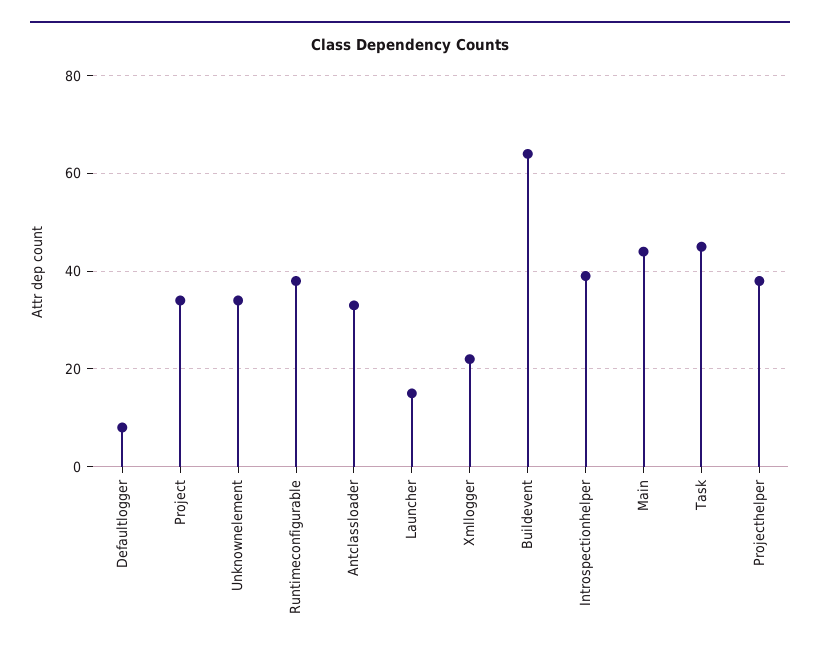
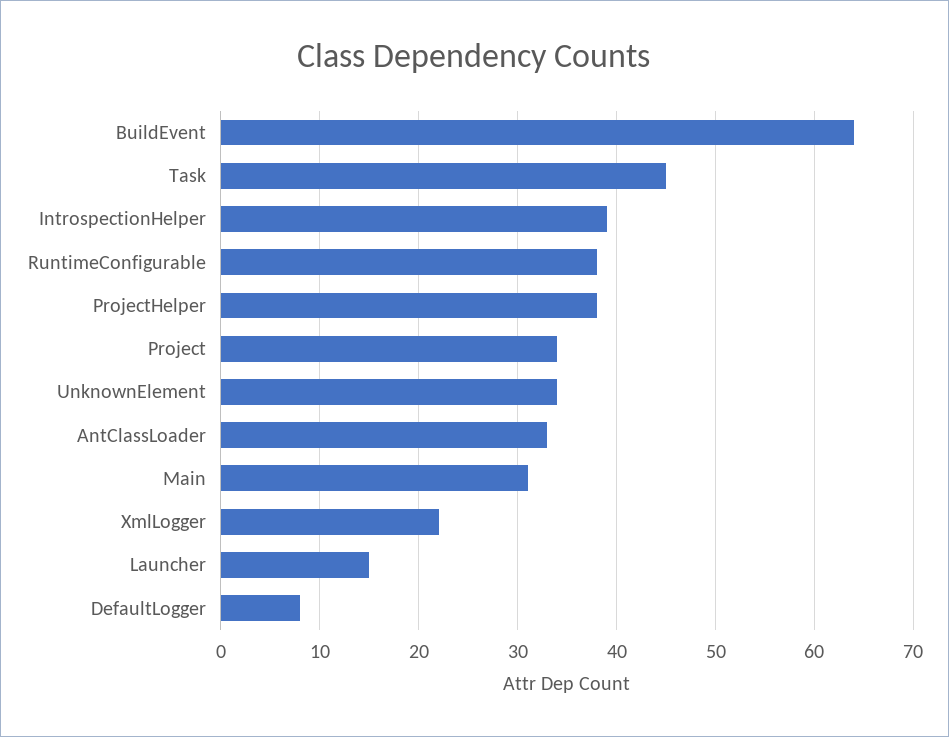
Main: 45 -> 31

